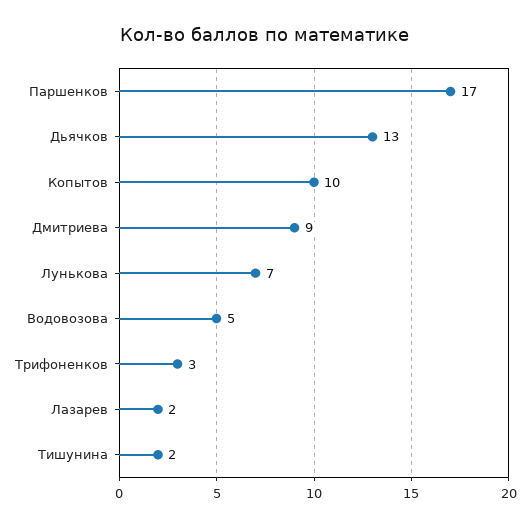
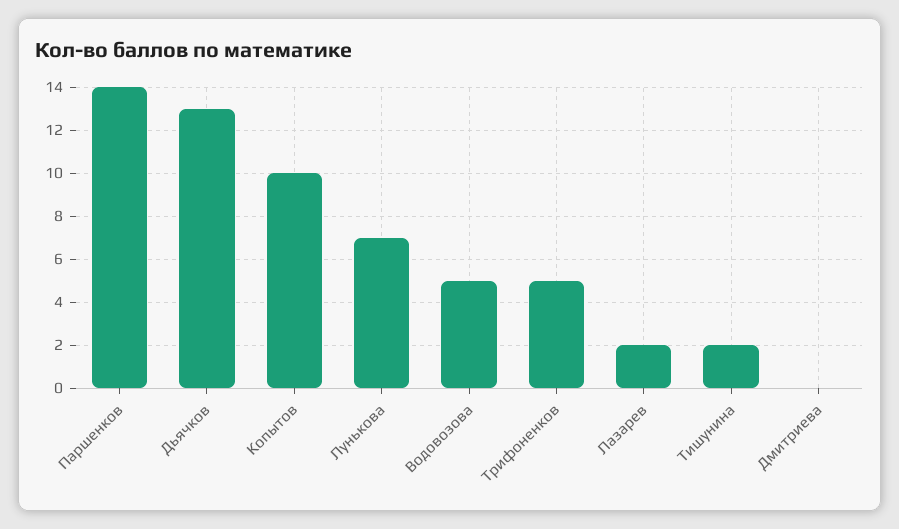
Паршенков: 17 -> 14
Дмитриева: 9 -> 0
Трифоненков: 3 -> 5

